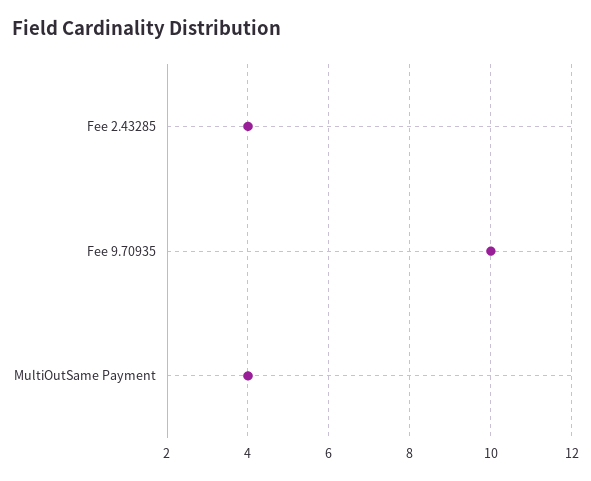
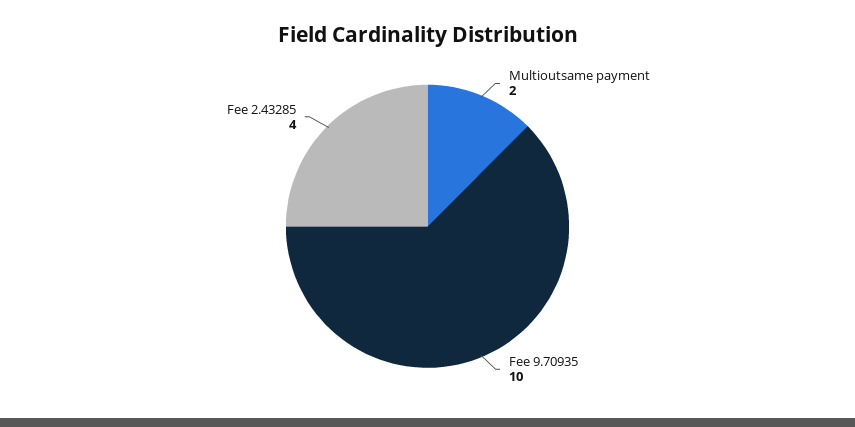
MultiOutSame Payment: 4 -> 2

